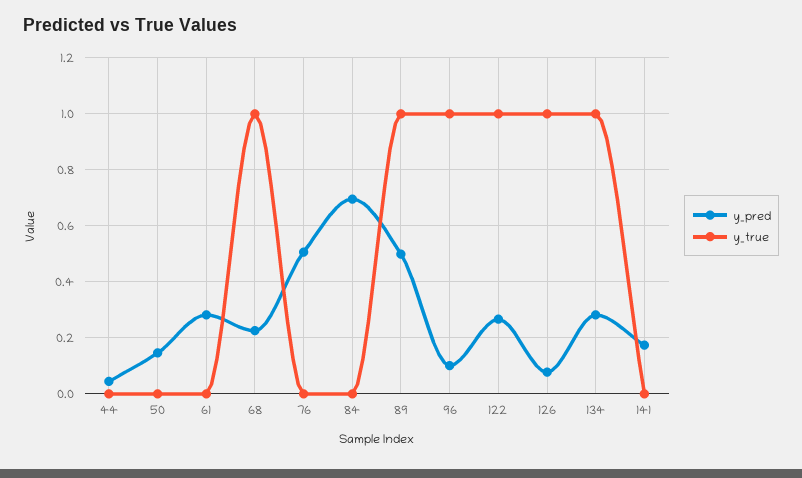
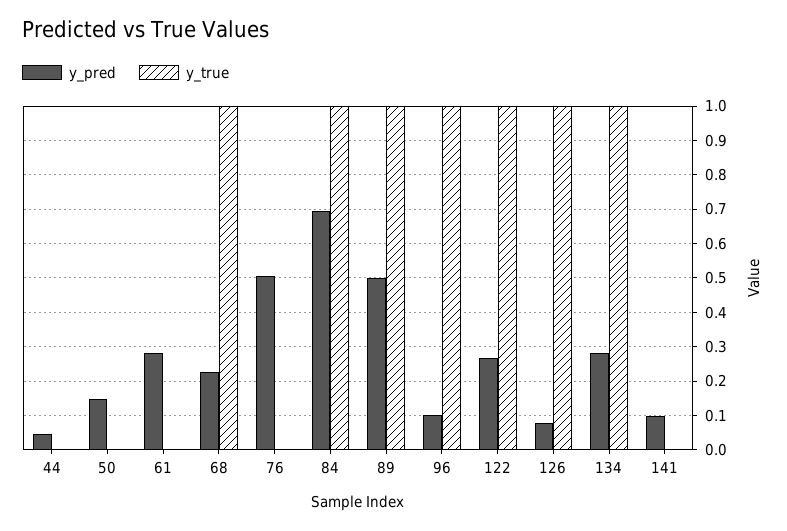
y_true, 84: 0 -> 1
y_pred, 141: 0.175 -> 0.1

